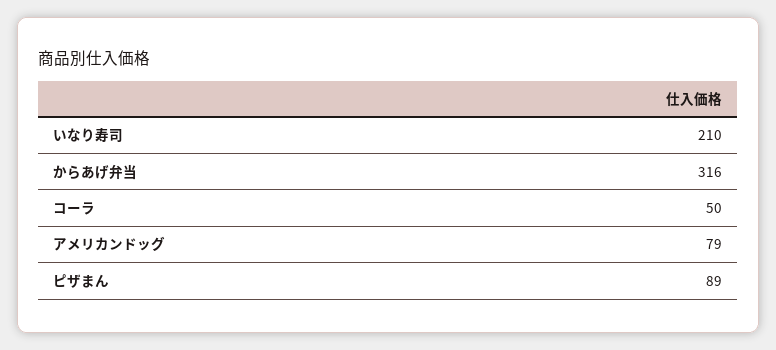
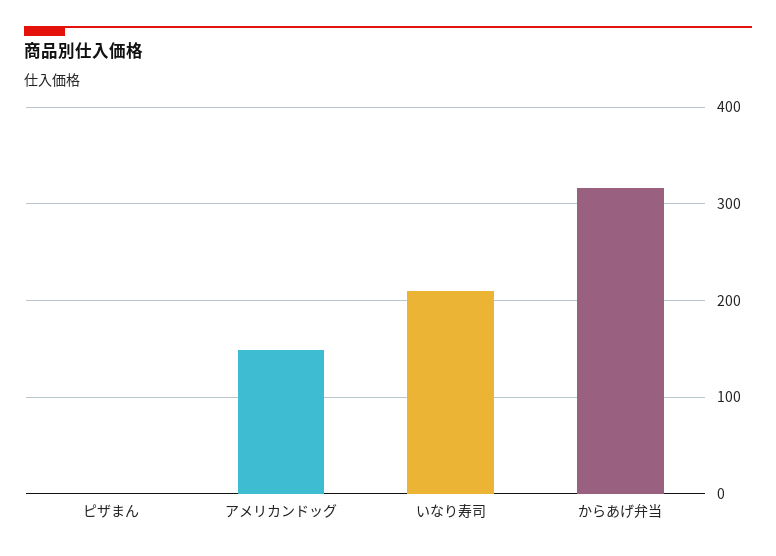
コーラ: 50 -> none
アメリカンドッグ: 79 -> 150
ピザまん: 89 -> 0

